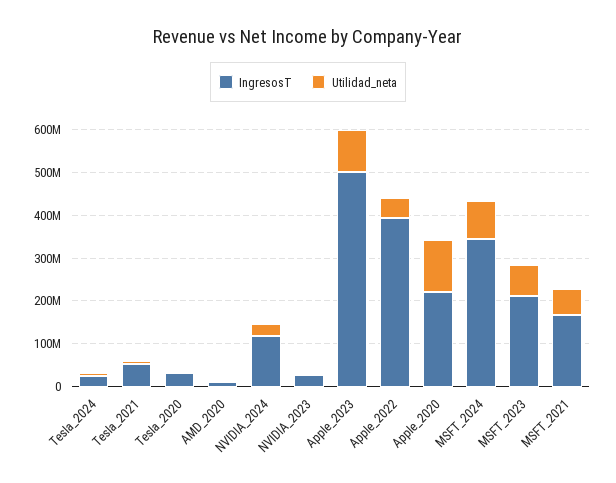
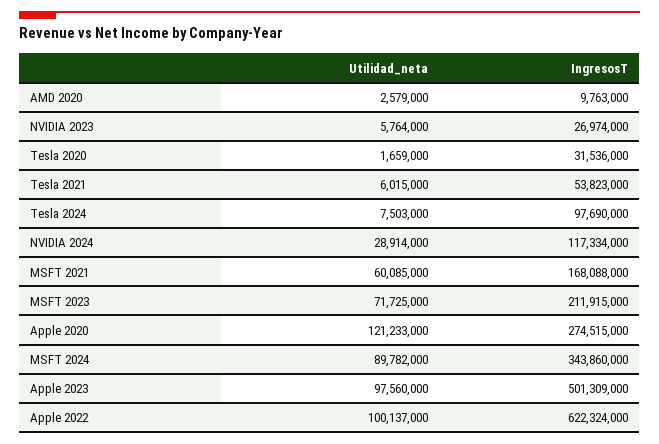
IngresosT, Tesla_2024: 20000000 -> 97690000
IngresosT, Apple_2022: 400000000 -> 622324000
Utilidad_neta, Apple_2022: 40000000 -> 100137000
IngresosT, Apple_2020: 220000000 -> 274515000

